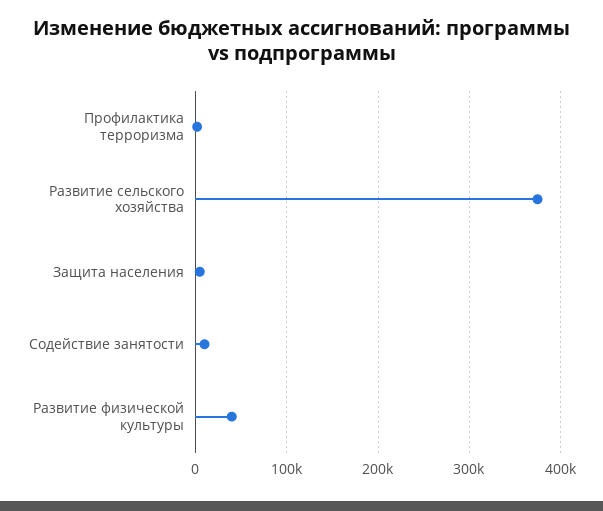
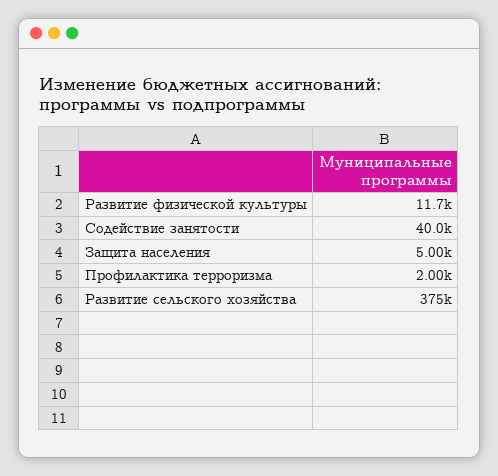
Содействие занятости: 10000 -> 40000
Развитие физической культуры: 40000 -> 11700

